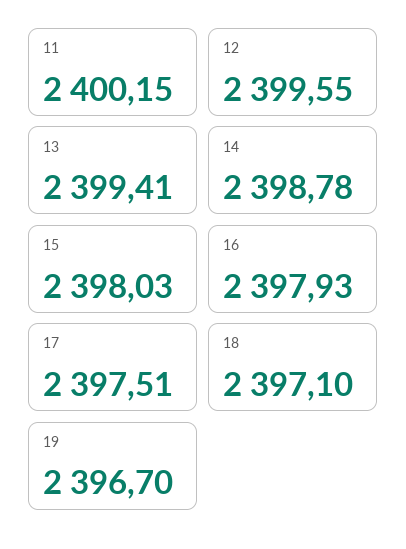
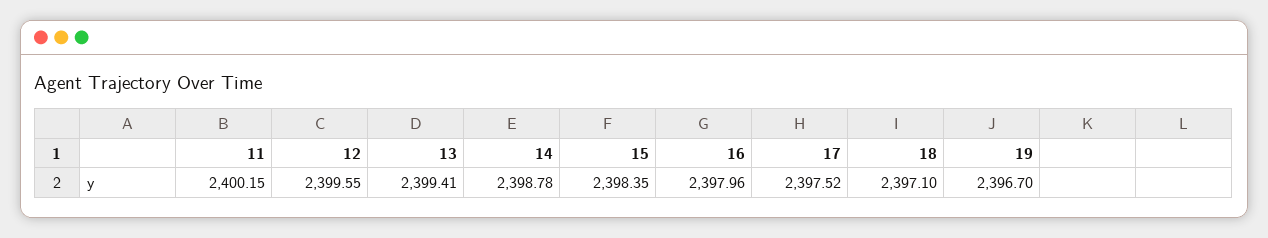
15: 2398.03 -> 2398.35
16: 2397.93 -> 2397.96
17: 2397.51 -> 2397.52

